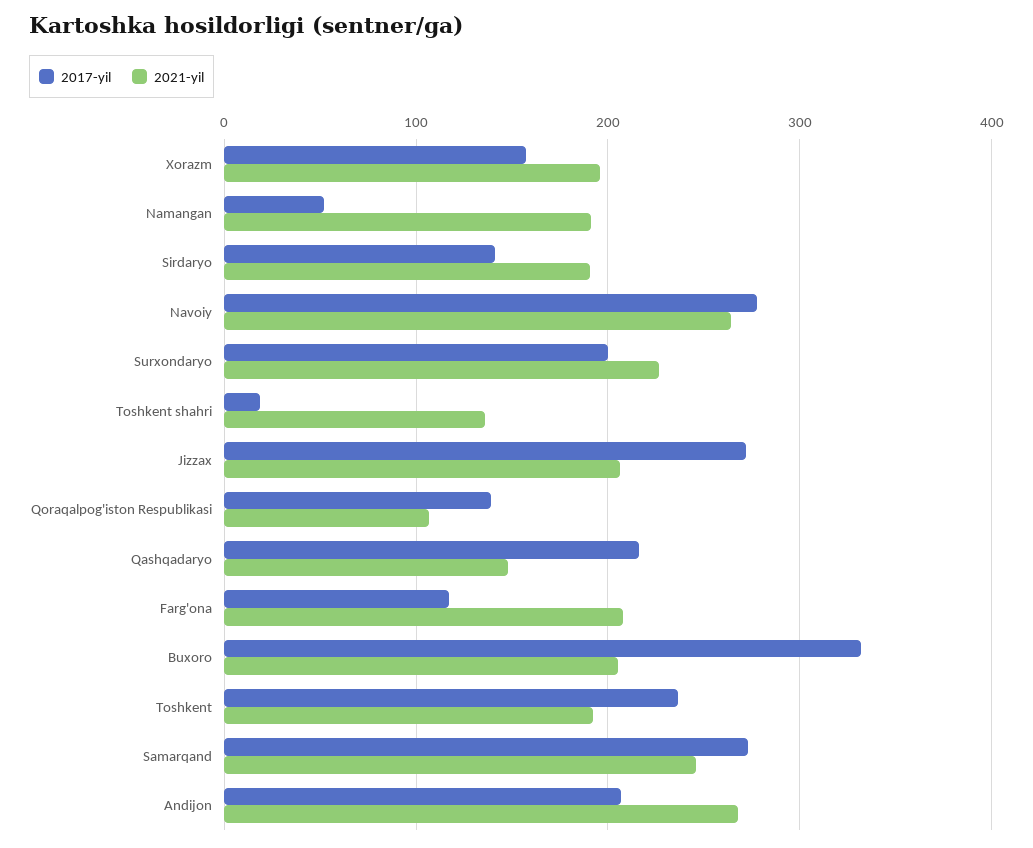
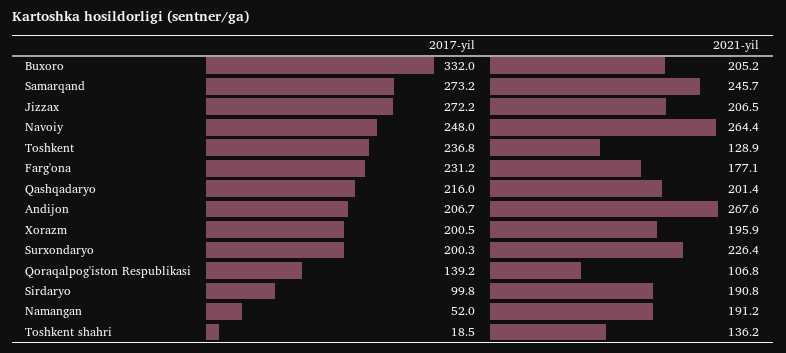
2017-yil, Xorazm: 160 -> 200.5
2017-yil, Sirdaryo: 140 -> 99.8
2017-yil, Navoiy: 280 -> 248
2021-yil, Qashqadaryo: 150 -> 201.4
2017-yil, Farg'ona: 120 -> 231.2
2021-yil, Farg'ona: 210 -> 177.1
2021-yil, Toshkent: 190 -> 128.9

